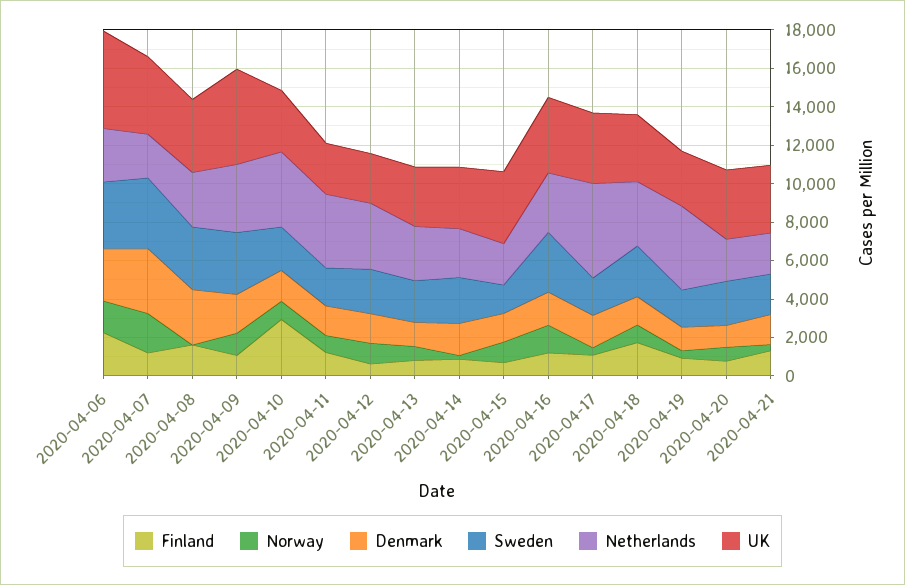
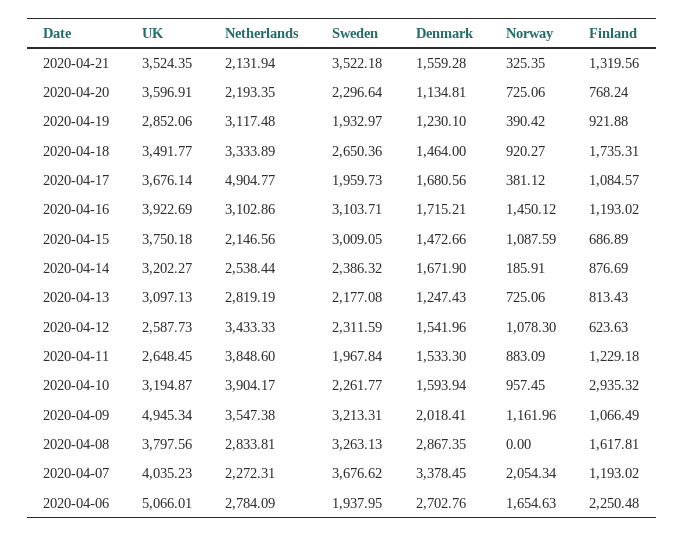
Sweden, 2020-04-06: 3500 -> 1937.95
Sweden, 2020-04-15: 1500 -> 3009.05
Netherlands, 2020-04-19: 4500 -> 3117.48
Sweden, 2020-04-21: 2000 -> 3522.18

